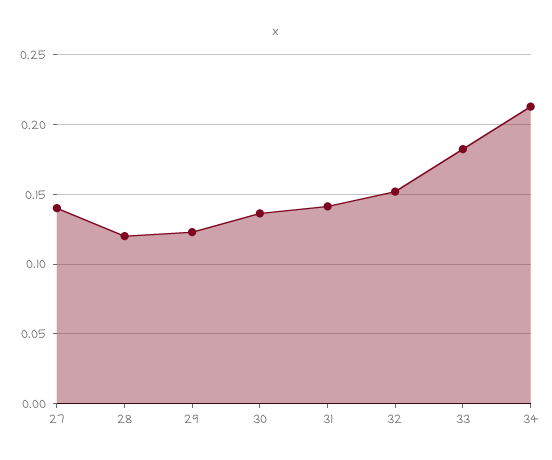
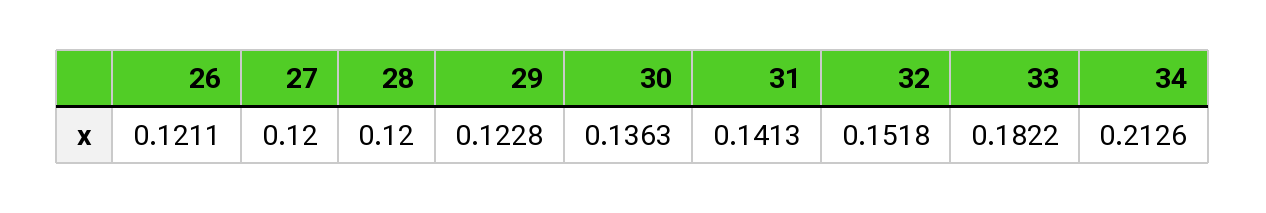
27: 0.14 -> 0.12
26: none -> 0.1211

